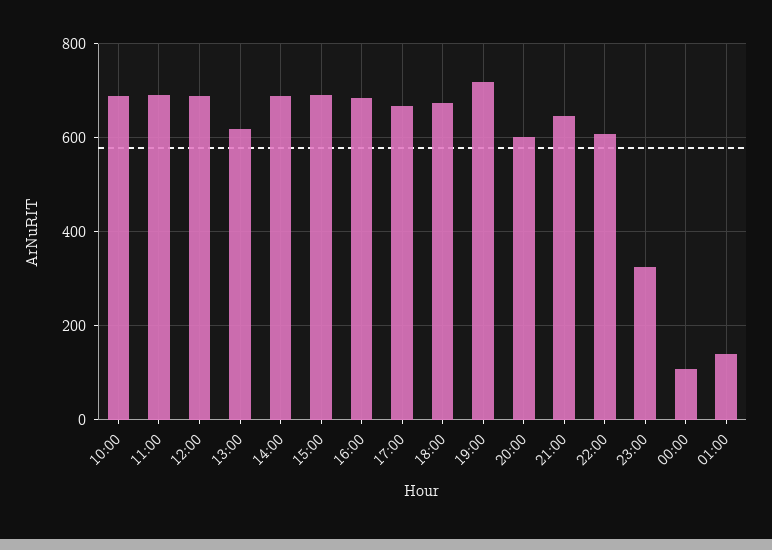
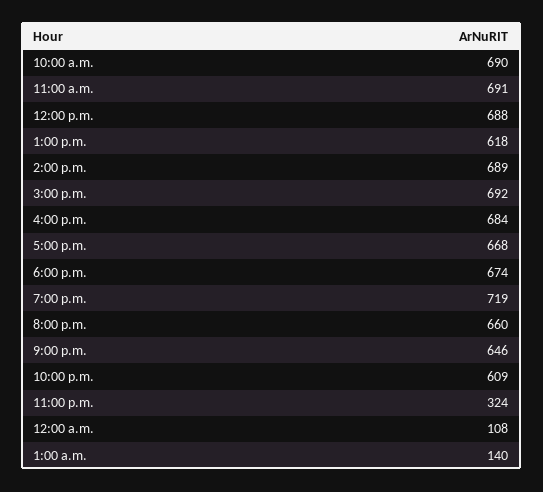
20:00: 600 -> 660

